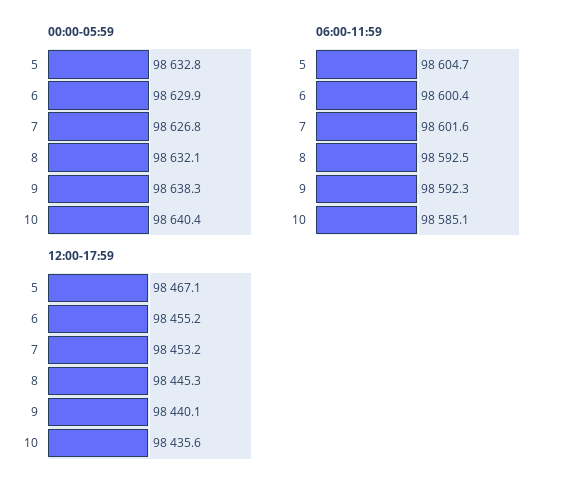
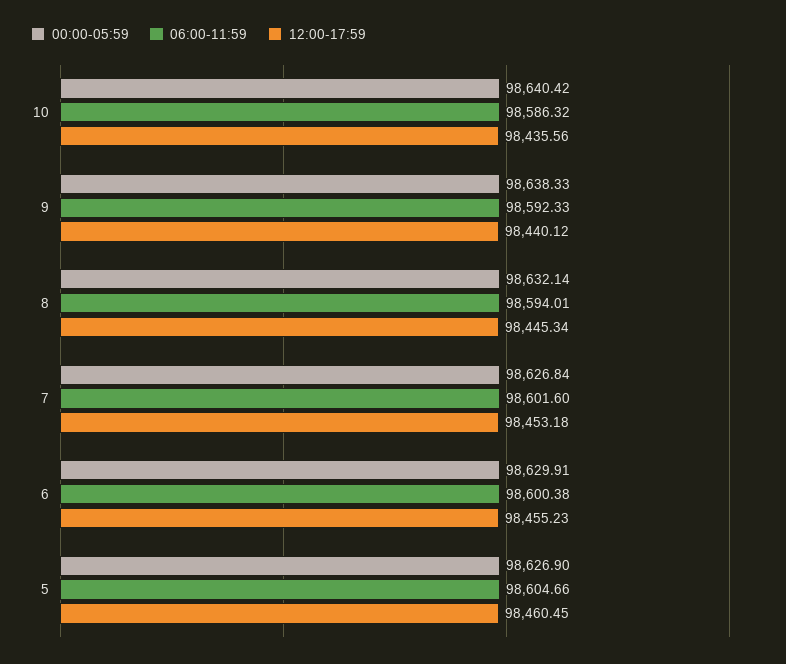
00:00-05:59, 5: 98632.8 -> 98626.9
06:00-11:59, 8: 98592.5 -> 98594.01
06:00-11:59, 10: 98585.1 -> 98586.32
12:00-17:59, 5: 98467.1 -> 98460.45

